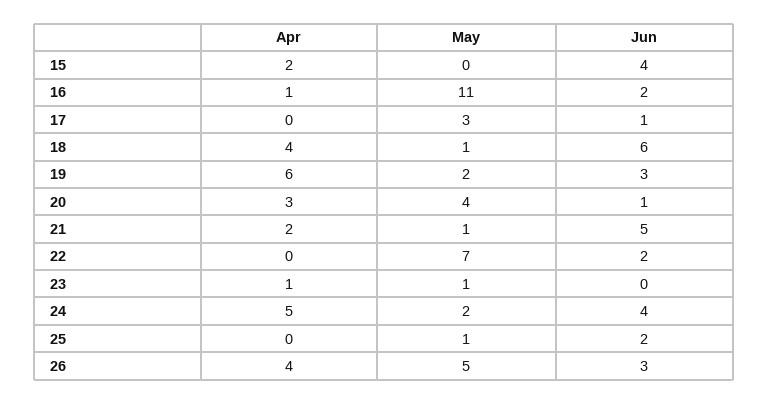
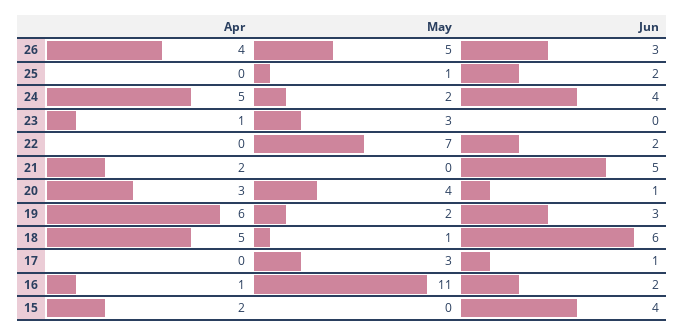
Apr, 18: 4 -> 5
May, 21: 1 -> 0
May, 23: 1 -> 3

